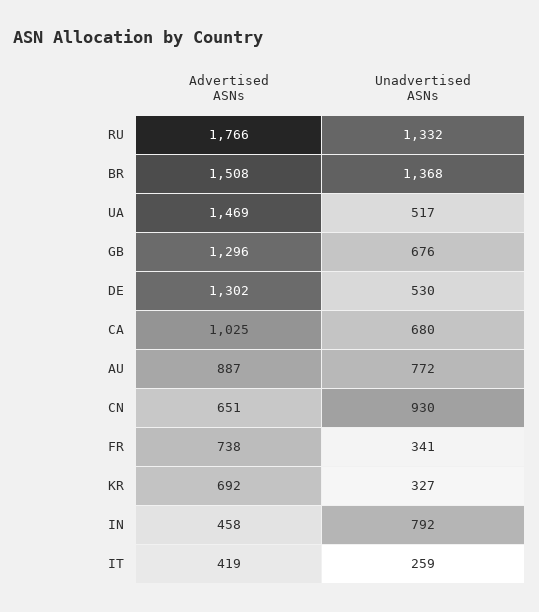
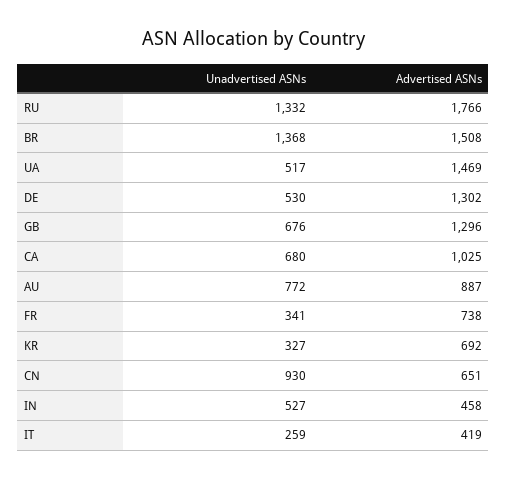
Unadvertised ASNs, IN: 792 -> 527

